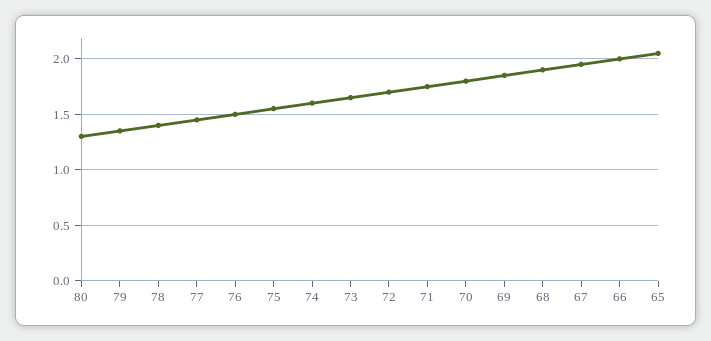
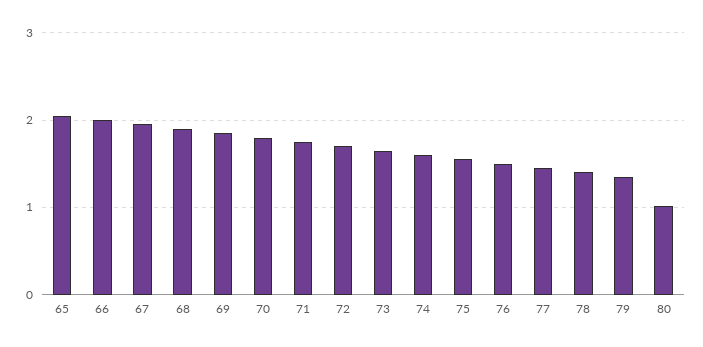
80: 1.3 -> 1

